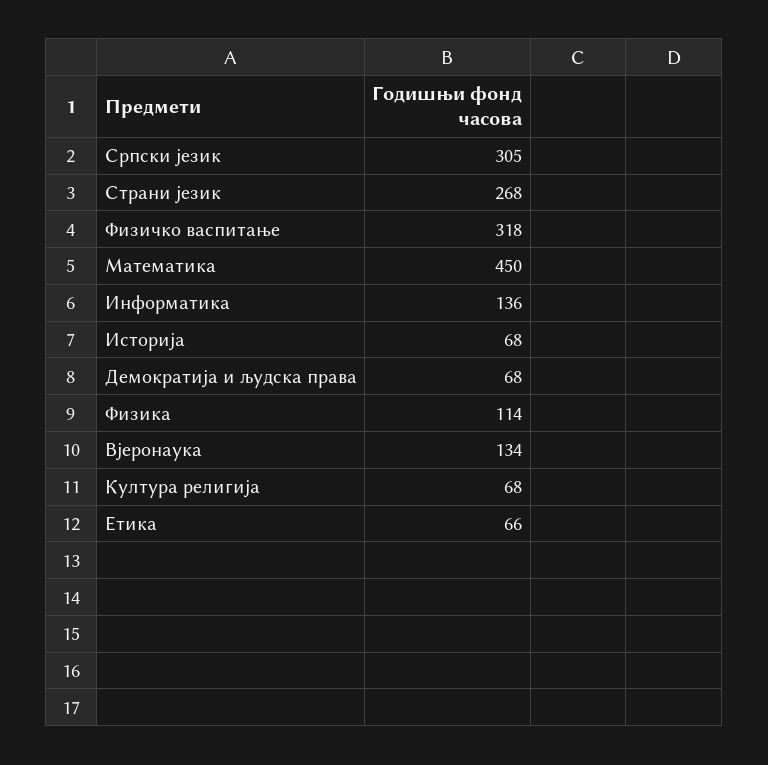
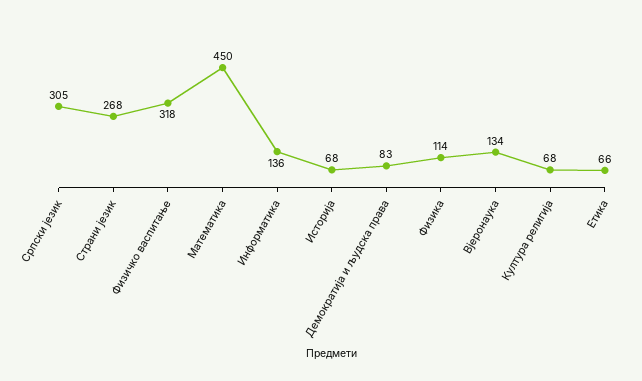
Демократија и људска права: 68 -> 83

